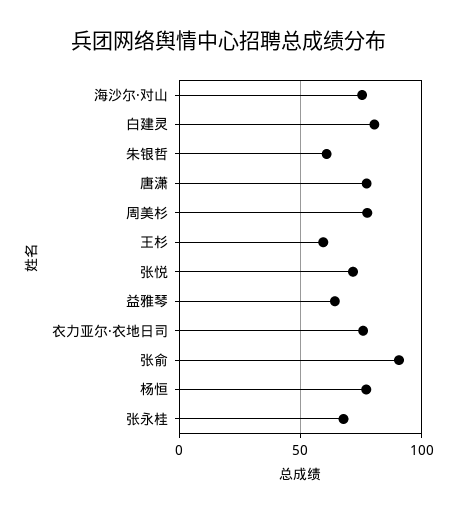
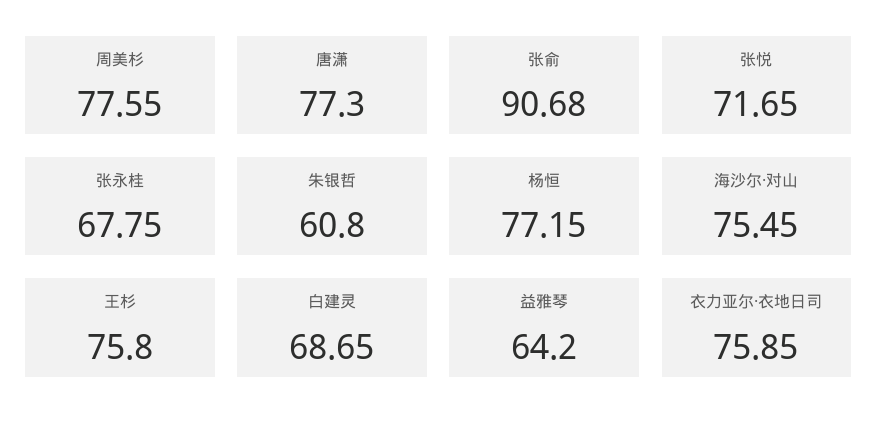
白建灵: 80 -> 68.65
王杉: 60 -> 75.8

